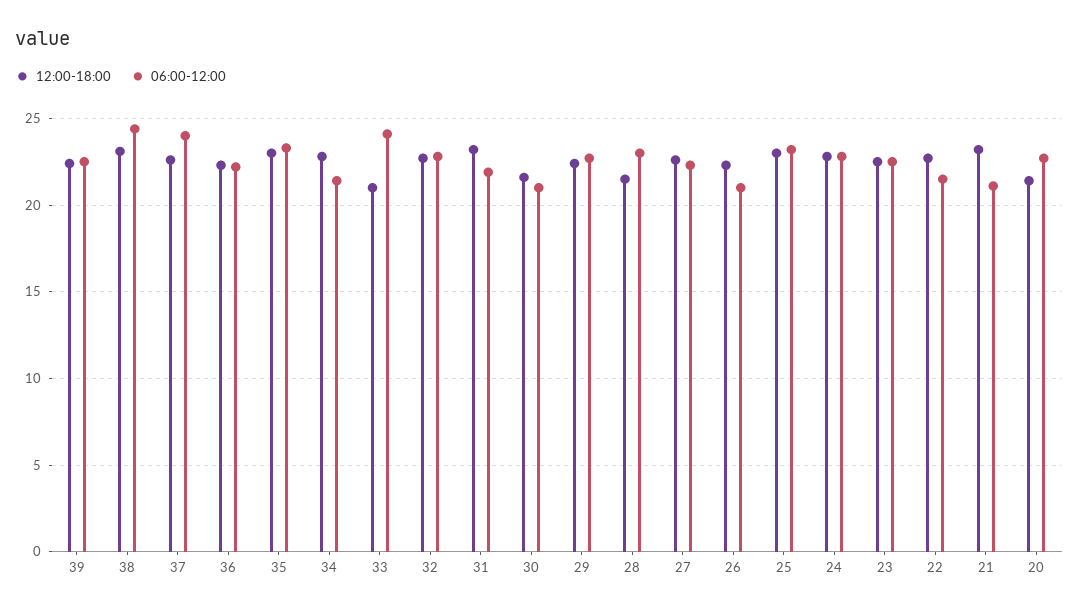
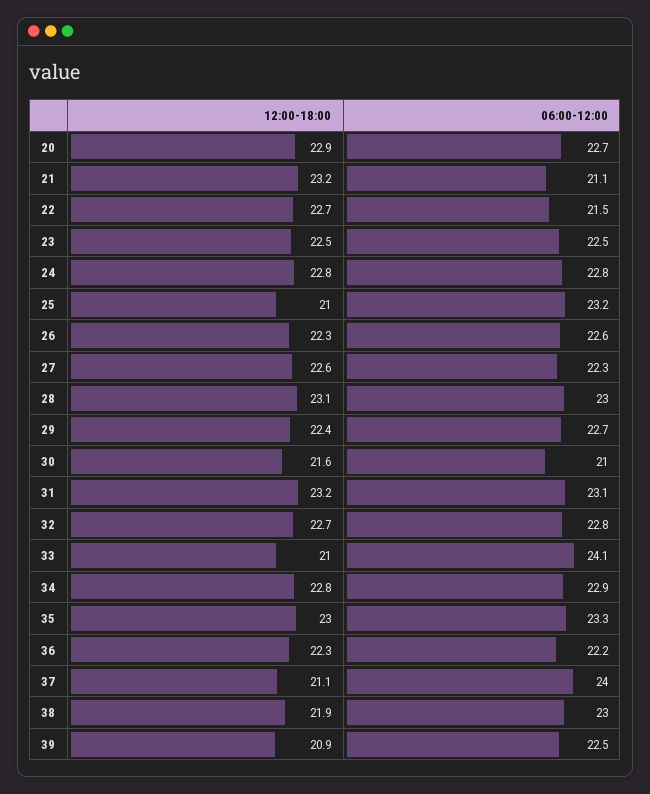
12:00-18:00, 39: 22.5 -> 20.9
12:00-18:00, 38: 23 -> 21.9
06:00-12:00, 38: 24.5 -> 23
12:00-18:00, 37: 22.5 -> 21.1
06:00-12:00, 34: 21.5 -> 22.9
06:00-12:00, 31: 22 -> 23.1
12:00-18:00, 28: 21.5 -> 23.1
06:00-12:00, 26: 21 -> 22.6
12:00-18:00, 25: 23 -> 21
12:00-18:00, 20: 21.5 -> 22.9

